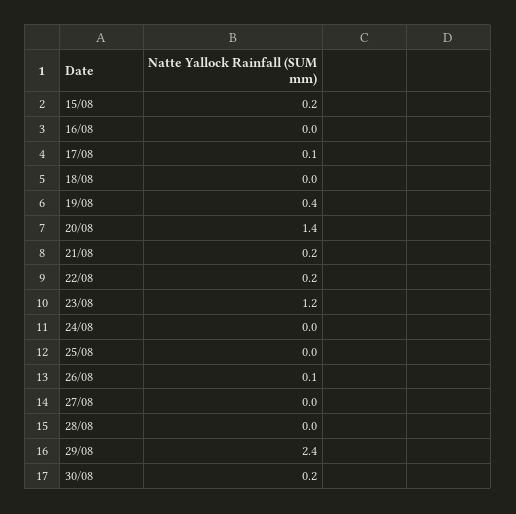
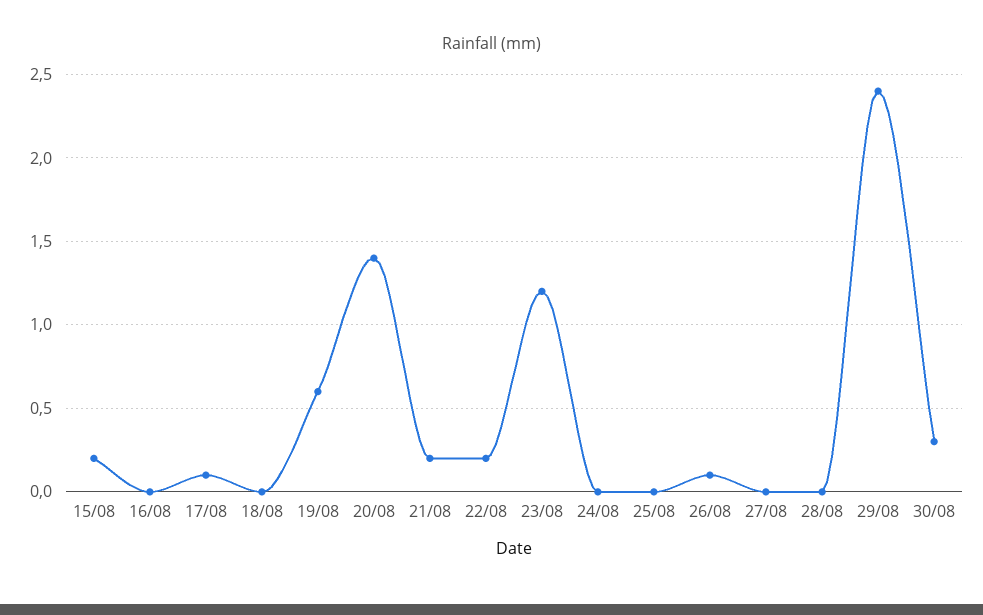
19/08: 0.4 -> 0.6
30/08: 0.2 -> 0.3

